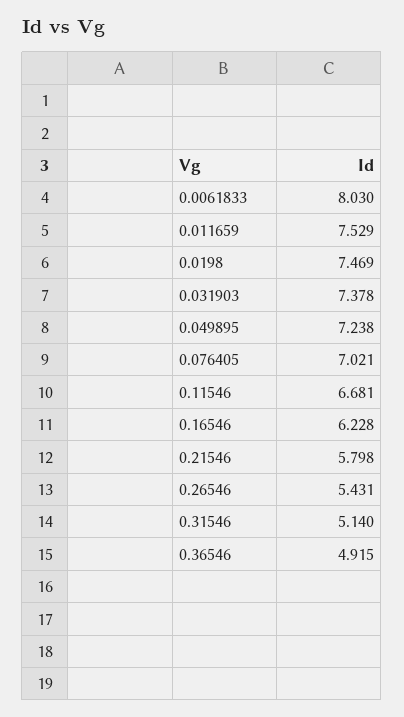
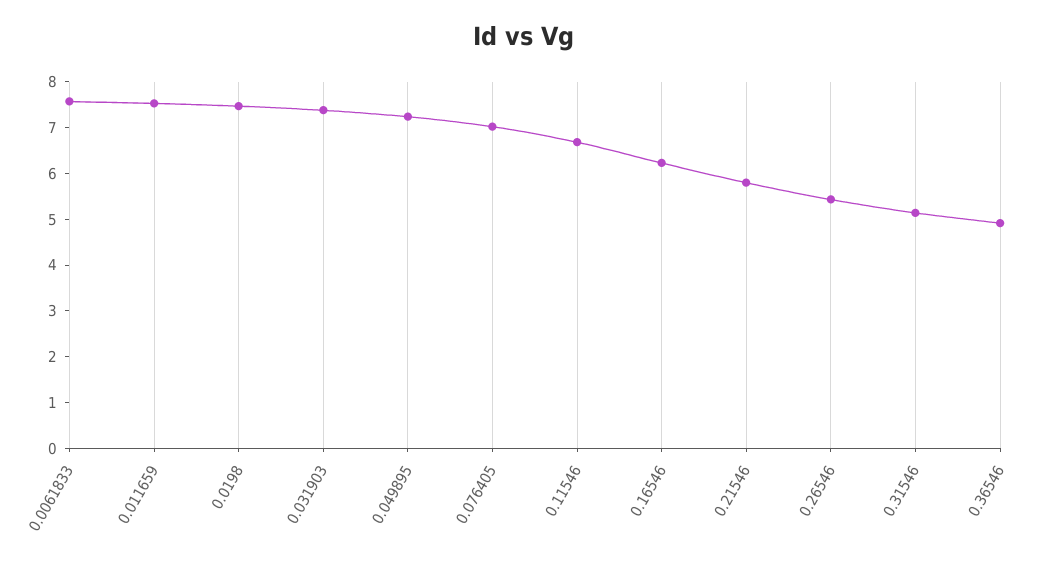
0.0061833: 8.03 -> 7.6

